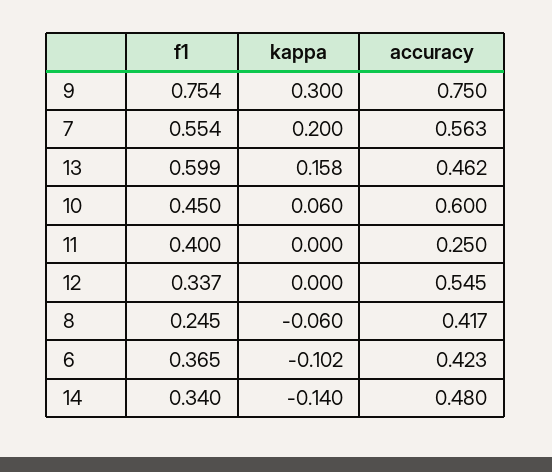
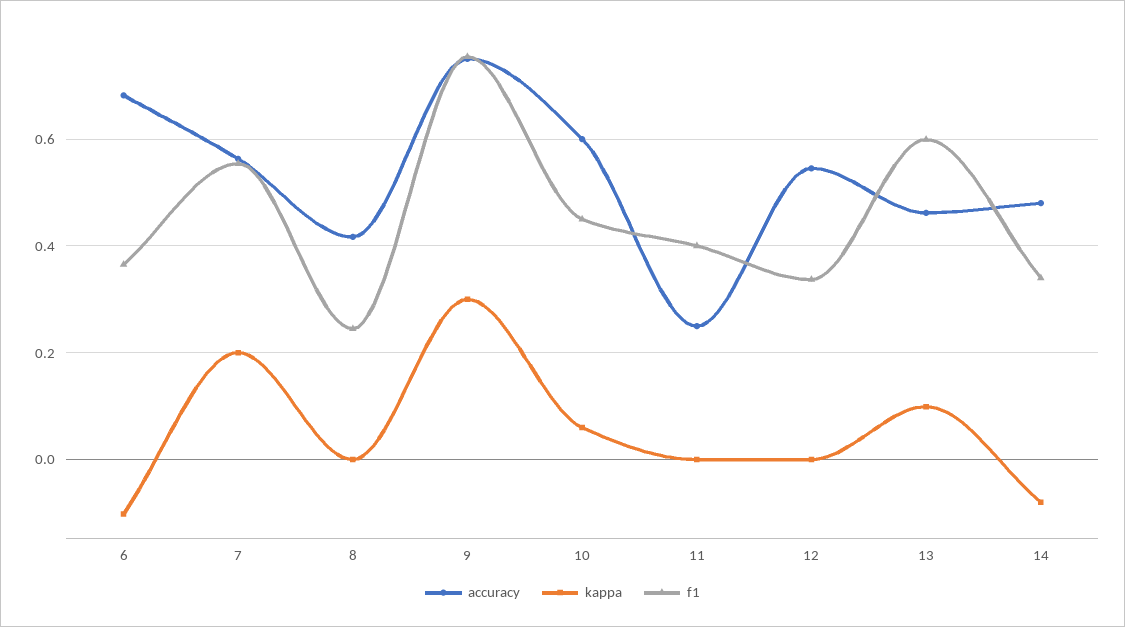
kappa, 13: 0.158 -> 0.1
kappa, 8: -0.06 -> 0
accuracy, 6: 0.423 -> 0.68
kappa, 14: -0.14 -> -0.08

